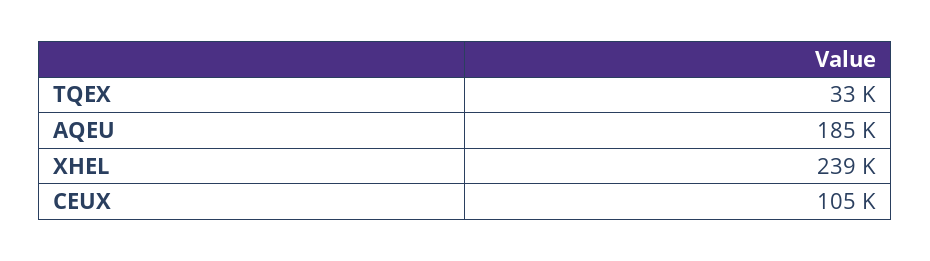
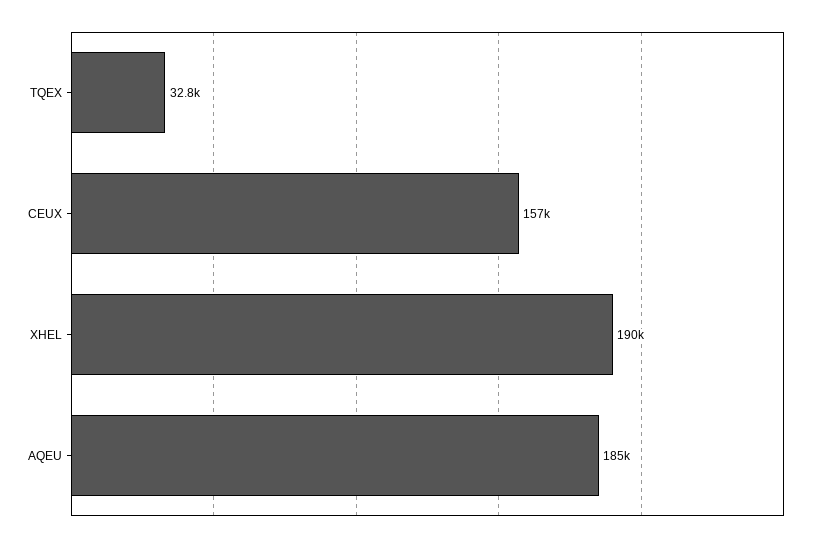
XHEL: 239000 -> 190000
CEUX: 105000 -> 157000

